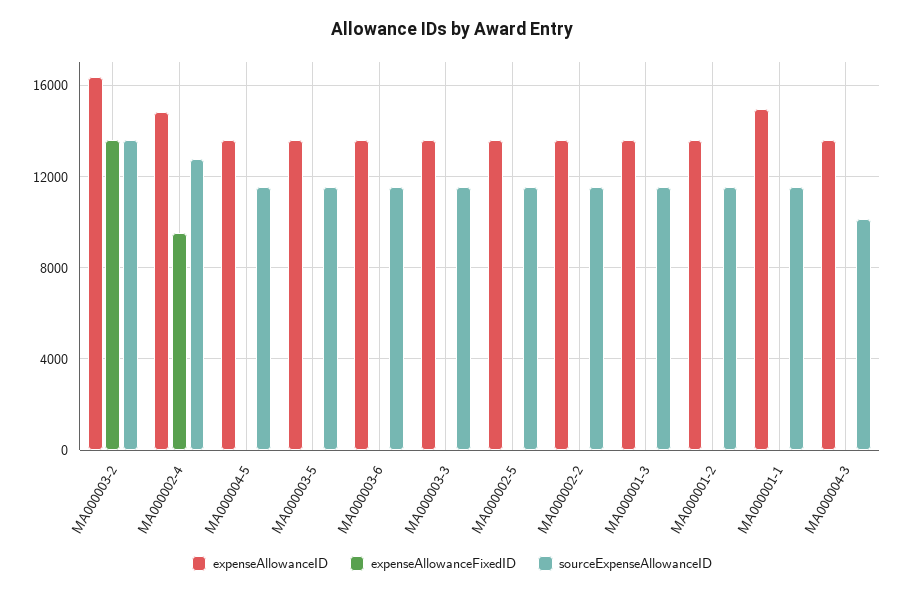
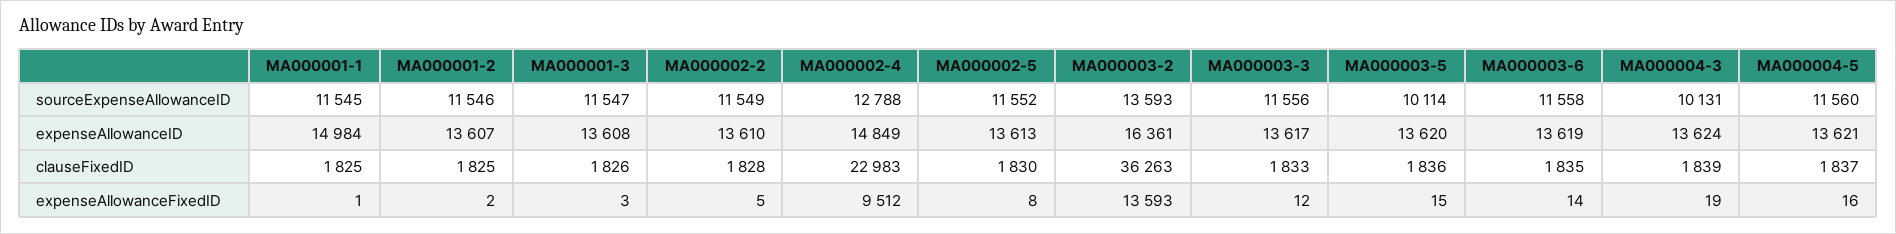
sourceExpenseAllowanceID, MA000003-5: 11500 -> 10114
clauseFixedID, MA000001-1: none -> 1825
clauseFixedID, MA000001-2: none -> 1825
clauseFixedID, MA000001-3: none -> 1826
clauseFixedID, MA000002-2: none -> 1828
clauseFixedID, MA000002-4: none -> 22983
clauseFixedID, MA000002-5: none -> 1830
clauseFixedID, MA000003-2: none -> 36263
clauseFixedID, MA000003-3: none -> 1833
clauseFixedID, MA000003-5: none -> 1836
clauseFixedID, MA000003-6: none -> 1835
clauseFixedID, MA000004-3: none -> 1839
clauseFixedID, MA000004-5: none -> 1837

